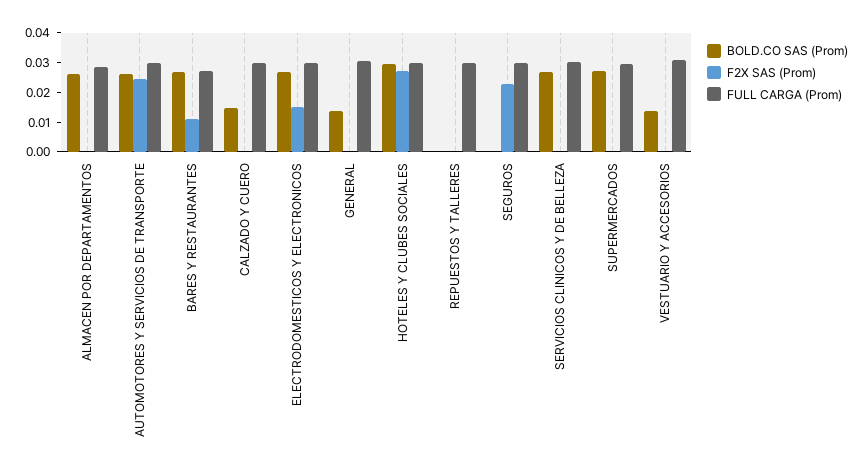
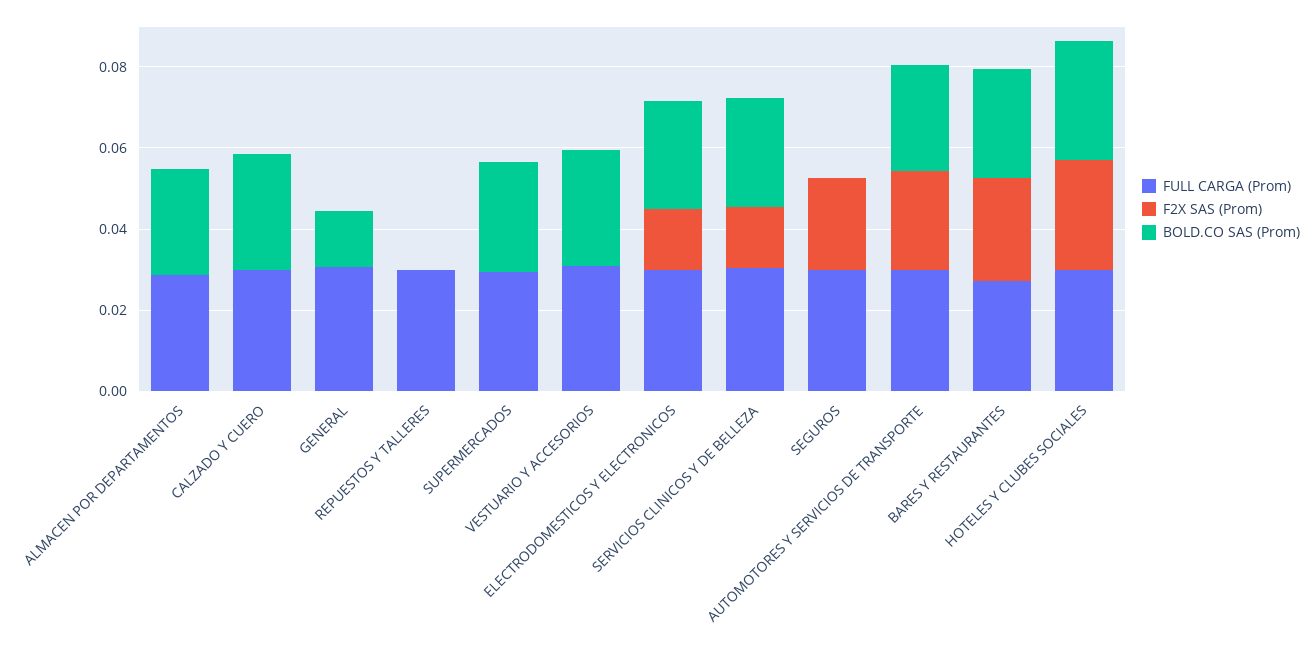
F2X SAS (Prom), BARES Y RESTAURANTES: 0.01 -> 0.025
BOLD.CO SAS (Prom), CALZADO Y CUERO: 0.015 -> 0.03
F2X SAS (Prom), SERVICIOS CLINICOS Y DE BELLEZA: 0 -> 0.015
BOLD.CO SAS (Prom), VESTUARIO Y ACCESORIOS: 0.015 -> 0.03

